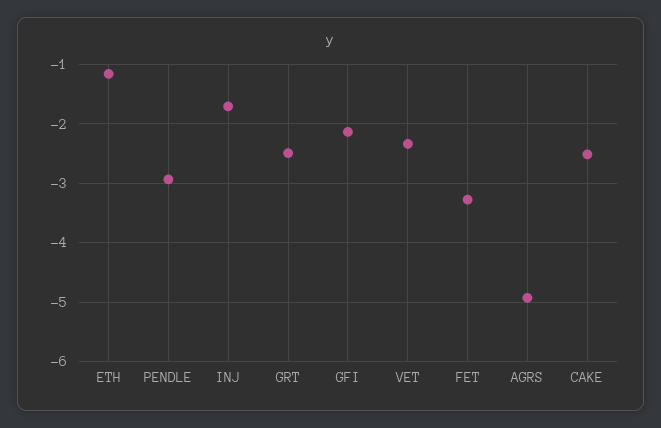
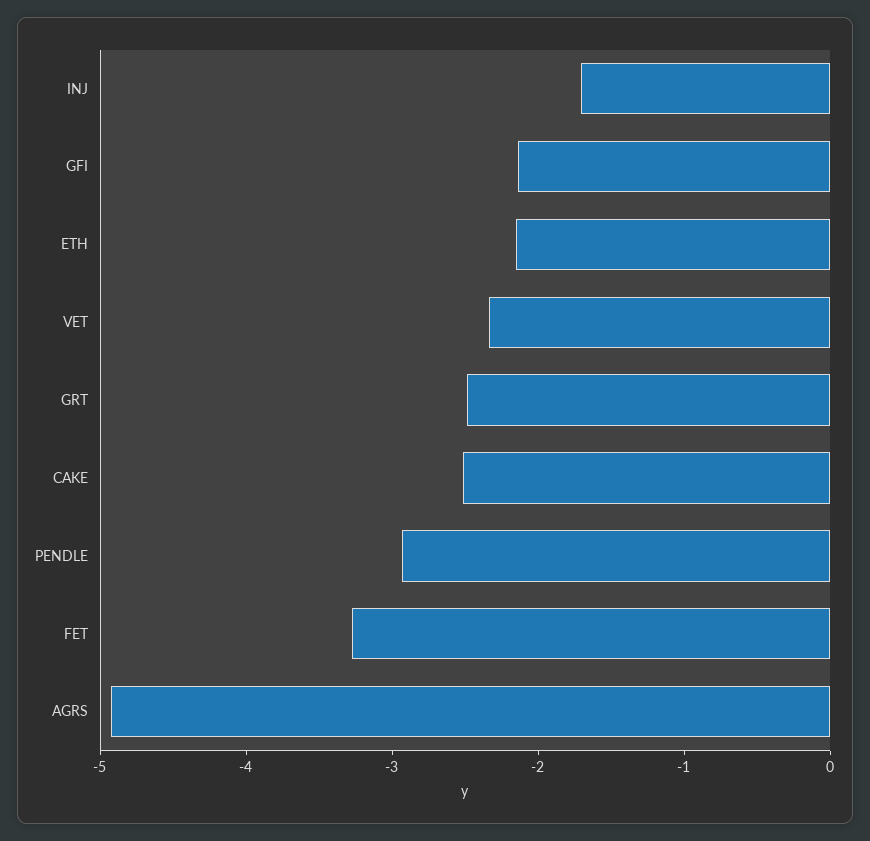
ETH: -1.2 -> -2.2

